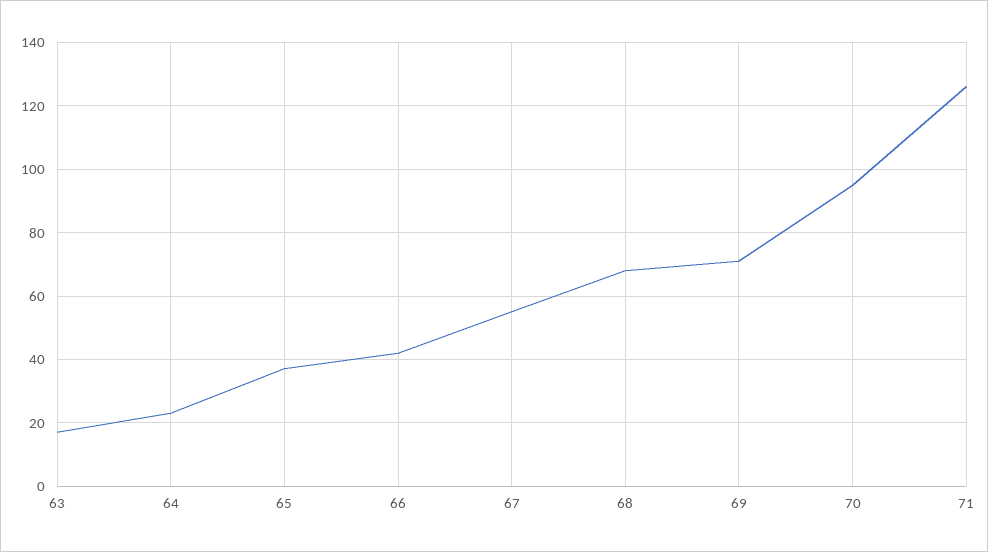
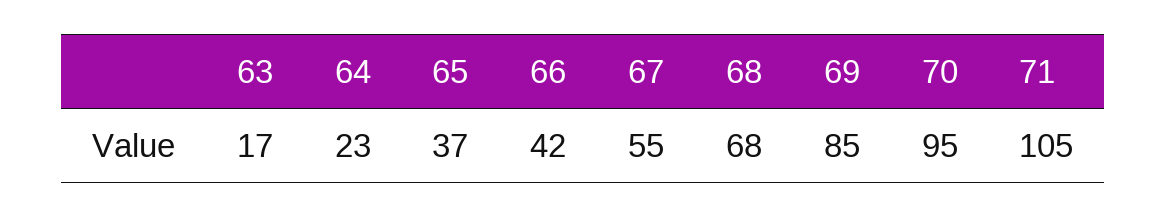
69: 70 -> 85
71: 125 -> 105

